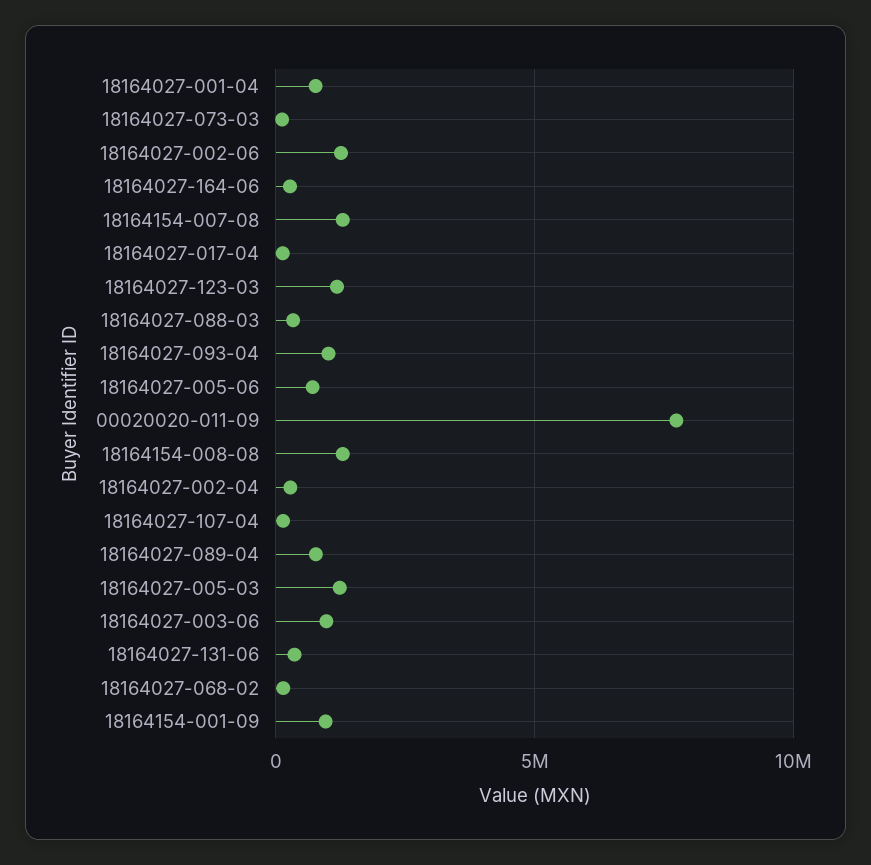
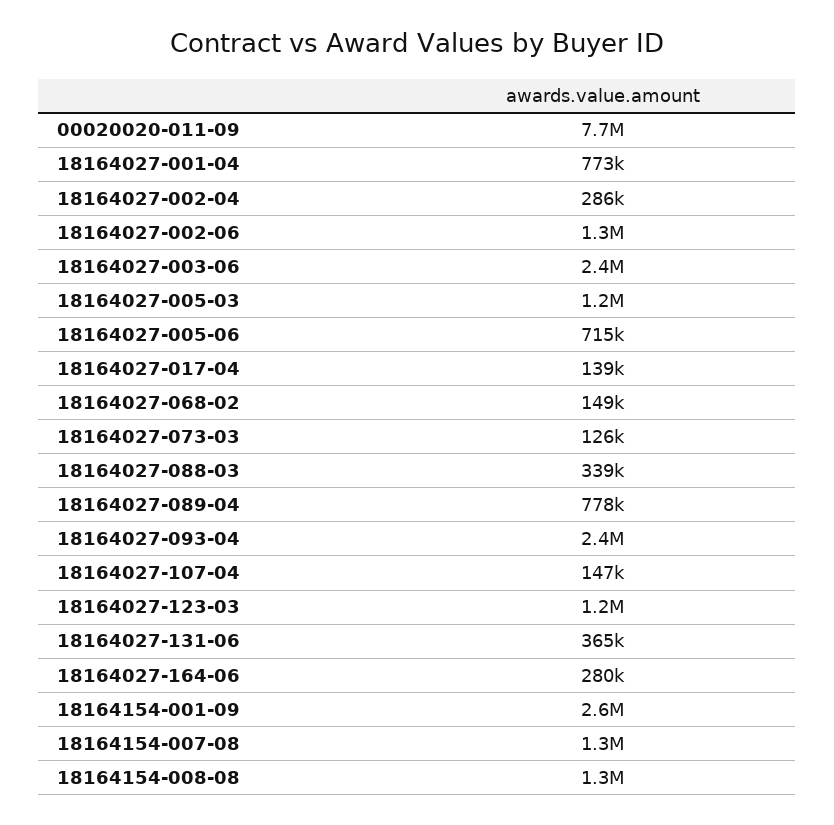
18164027-093-04: 1000000 -> 2400000
18164027-003-06: 1000000 -> 2400000
18164154-001-09: 1000000 -> 2600000

